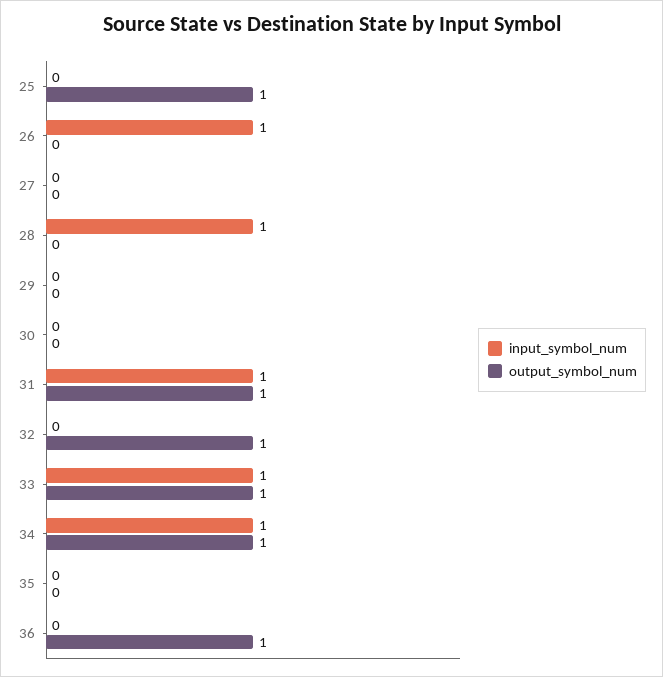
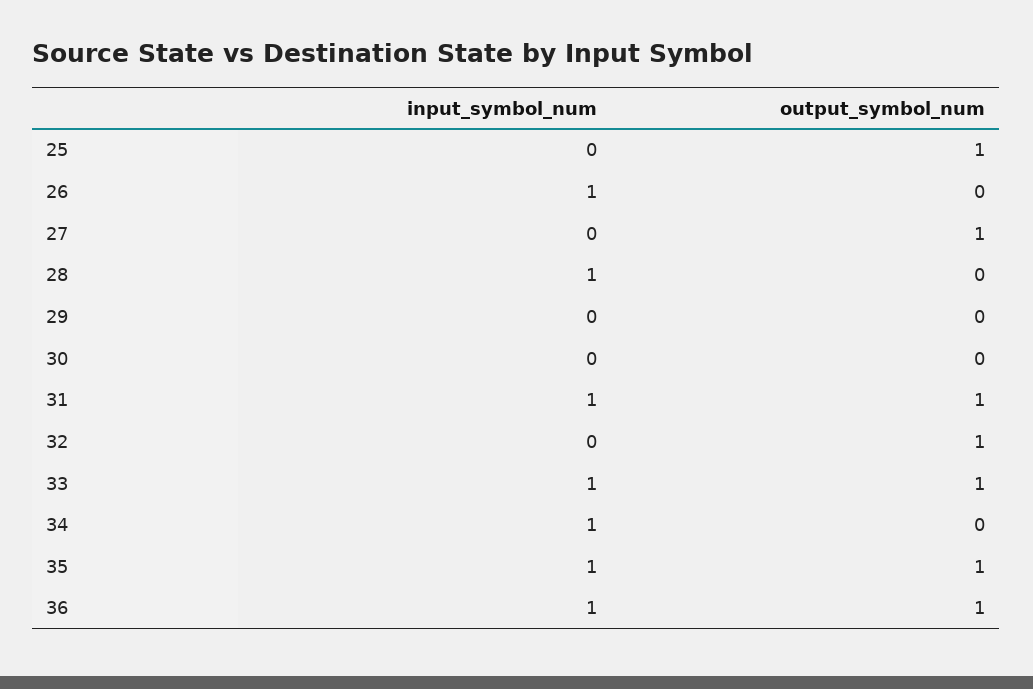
output_symbol_num, 27: 0 -> 1
output_symbol_num, 34: 1 -> 0
input_symbol_num, 35: 0 -> 1
output_symbol_num, 35: 0 -> 1
input_symbol_num, 36: 0 -> 1

